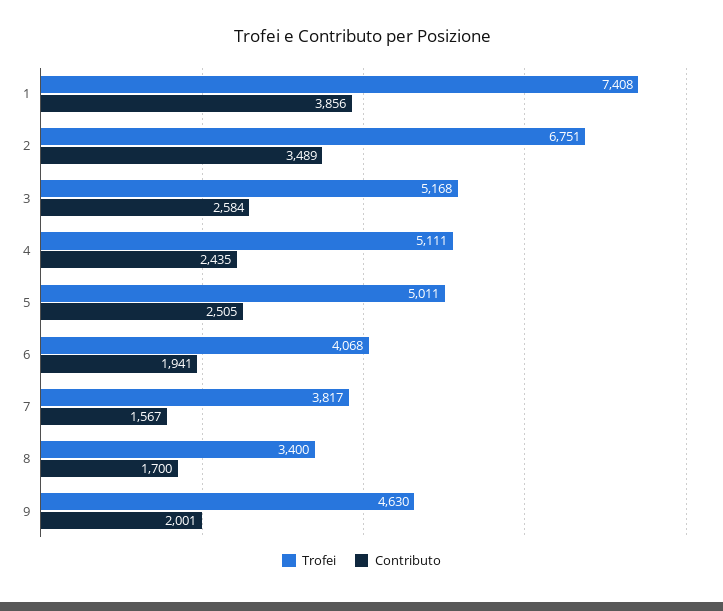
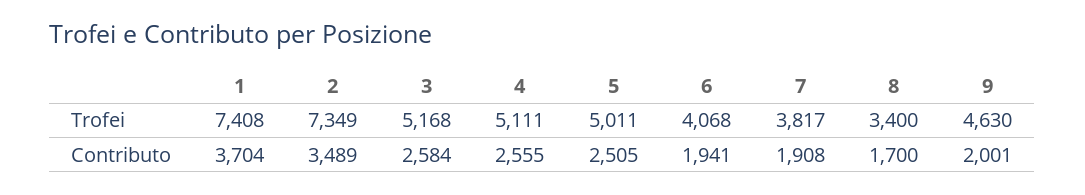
Contributo, 1: 3856 -> 3704
Trofei, 2: 6751 -> 7349
Contributo, 4: 2435 -> 2555
Contributo, 7: 1567 -> 1908

